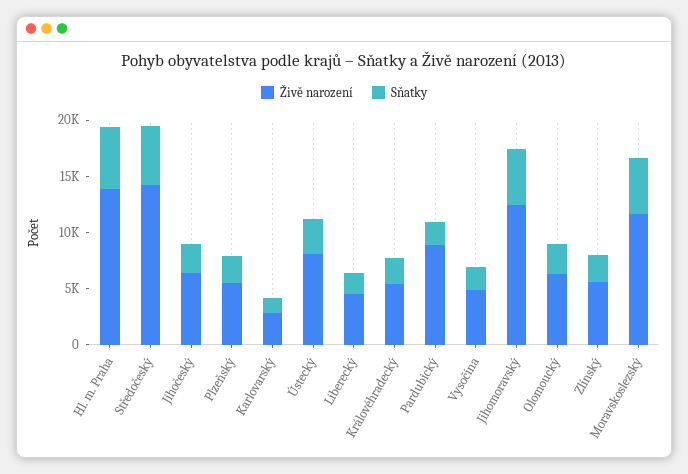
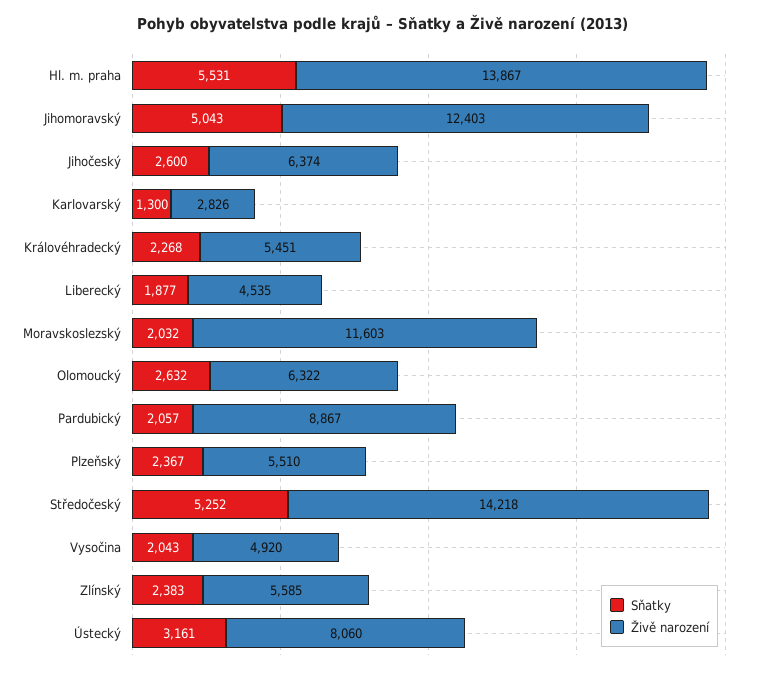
Sňatky, Moravskoslezský: 5000 -> 2032

